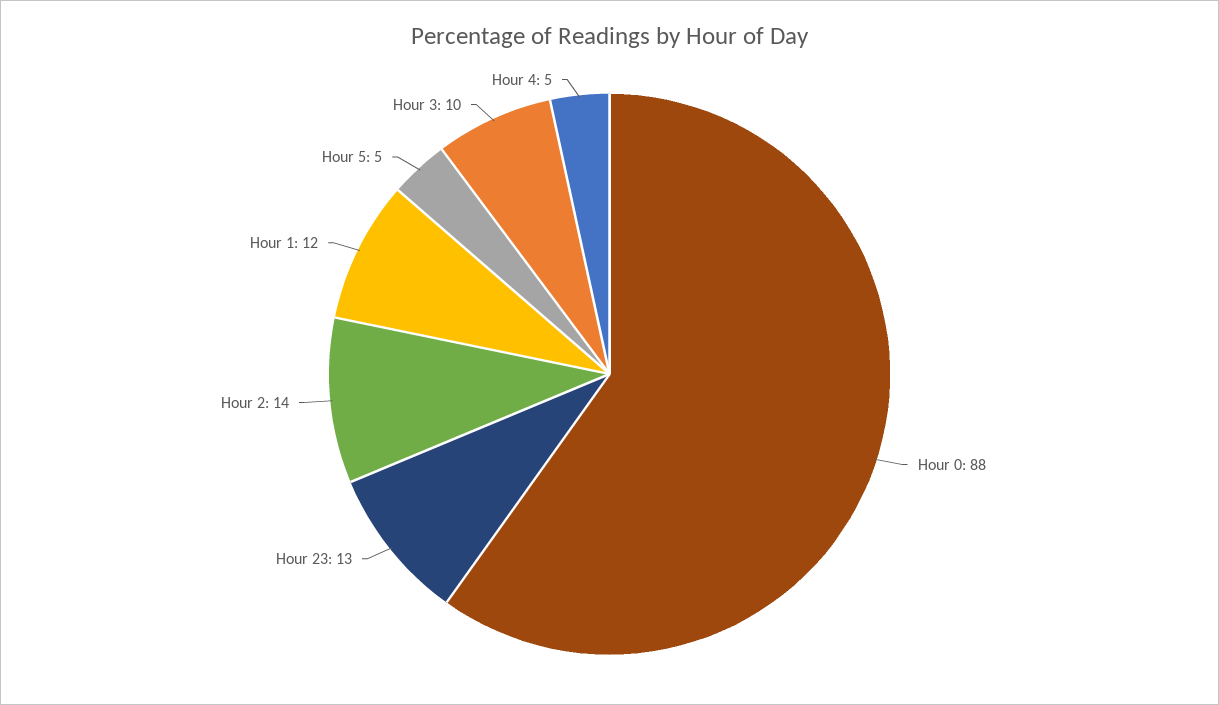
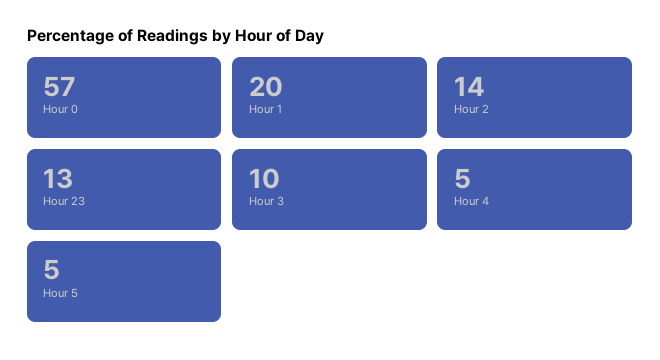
Hour 0: 88 -> 57
Hour 1: 12 -> 20

